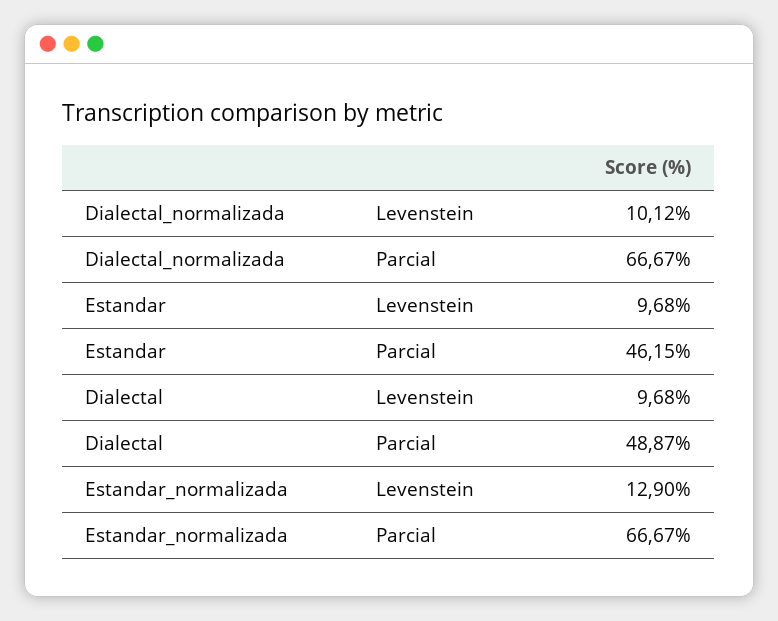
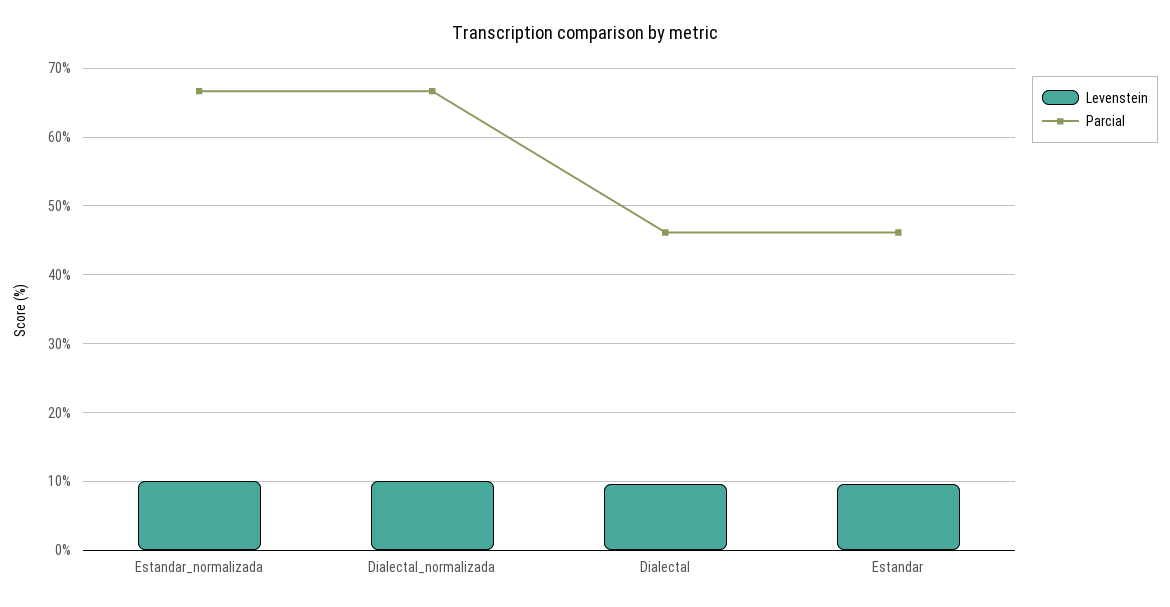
Parcial, Dialectal: 48.87 -> 46
Levenstein, Estandar_normalizada: 12.9 -> 10

